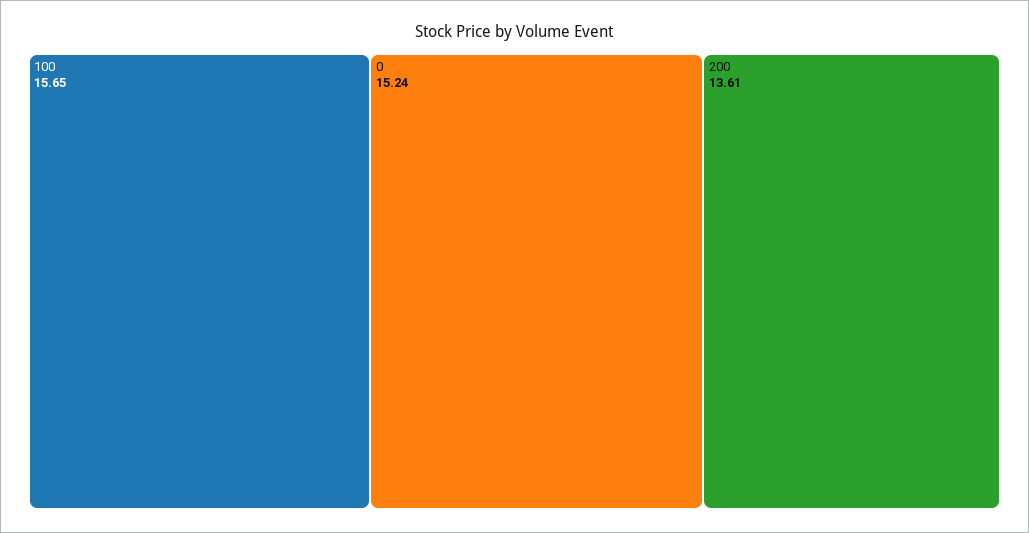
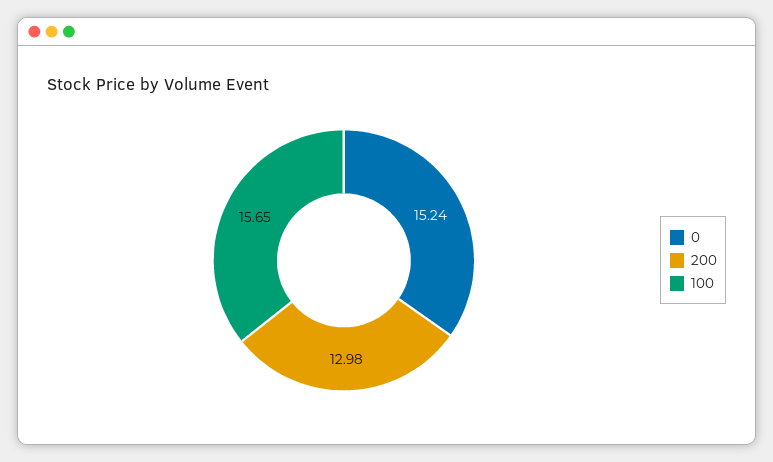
200: 13.61 -> 12.98

